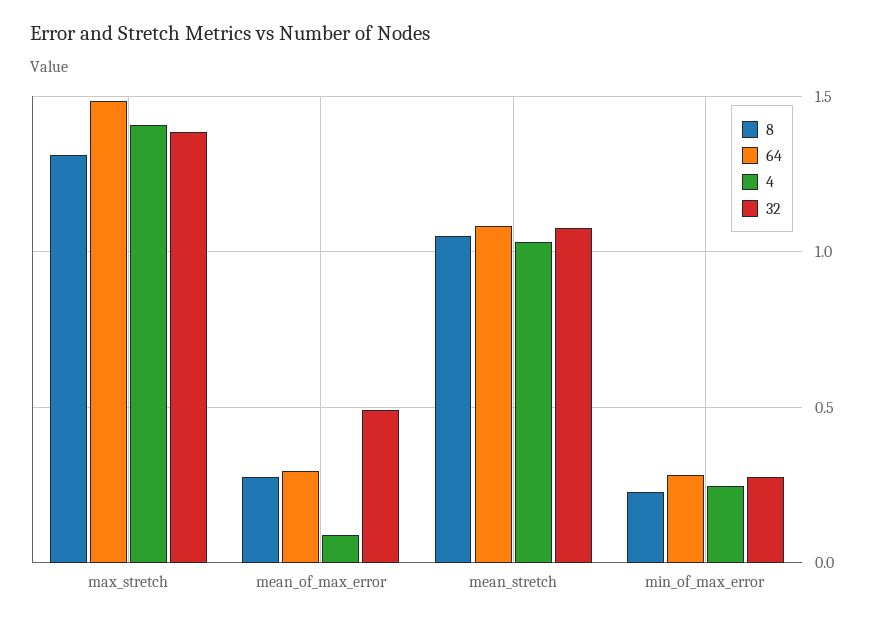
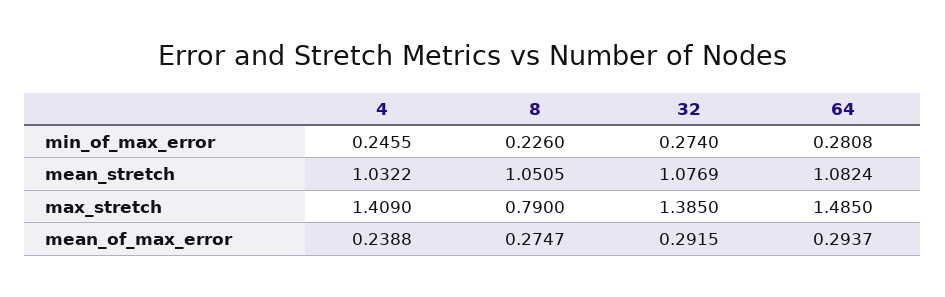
8, max_stretch: 1.3 -> 0.79
4, mean_of_max_error: 0.1 -> 0.2388
32, mean_of_max_error: 0.5 -> 0.2915

